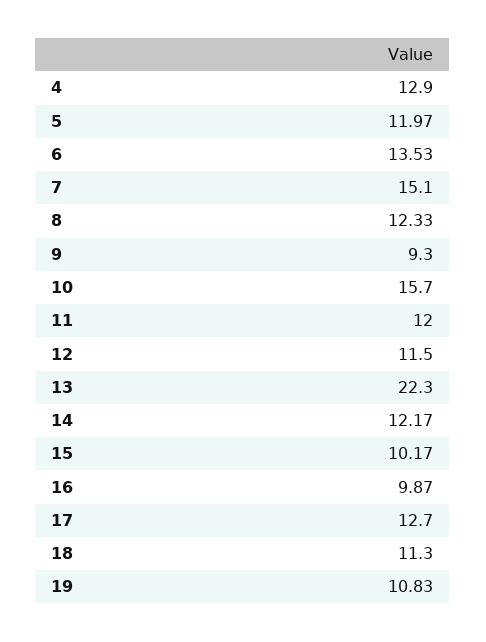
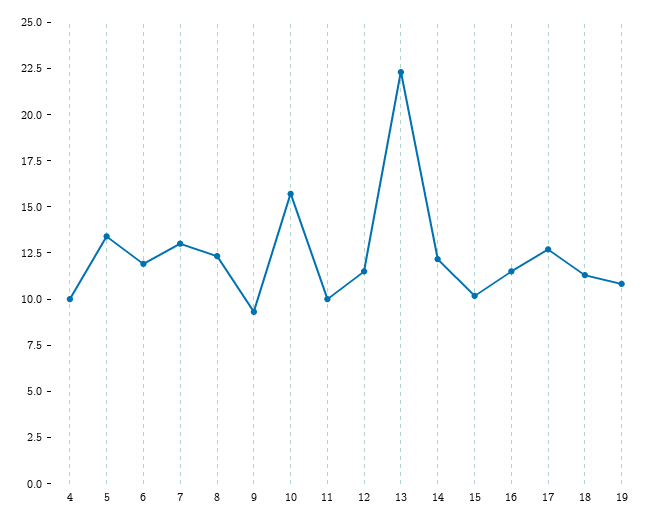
4: 12.9 -> 10
5: 11.97 -> 13.5
6: 13.53 -> 12
7: 15.1 -> 13
11: 12 -> 10
16: 9.87 -> 11.5

